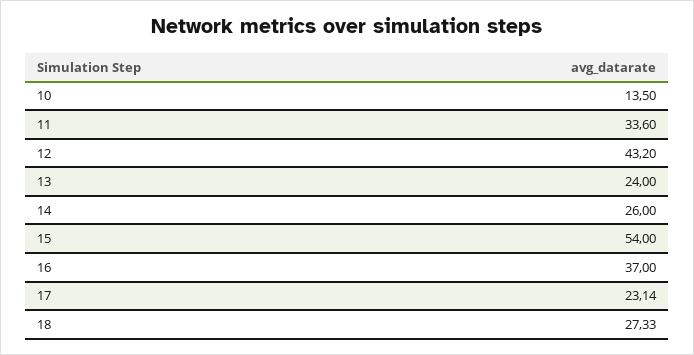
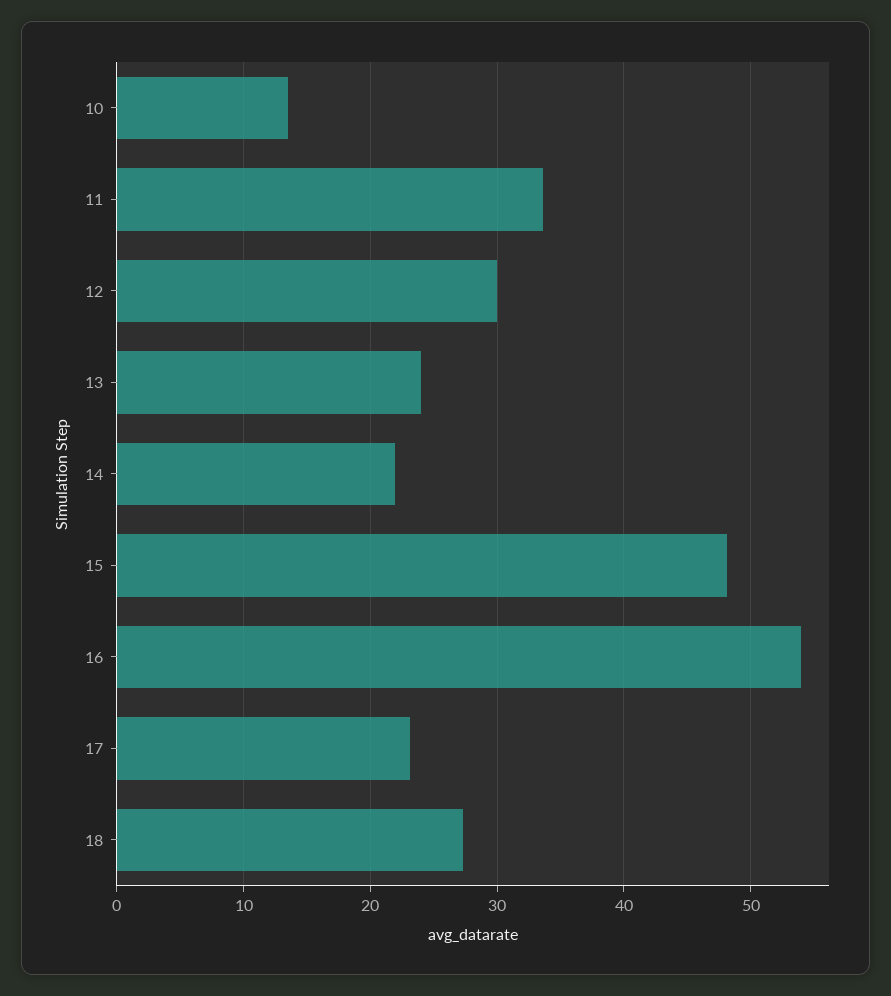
12: 43.2 -> 30
14: 26 -> 22
15: 54 -> 48
16: 37 -> 54

